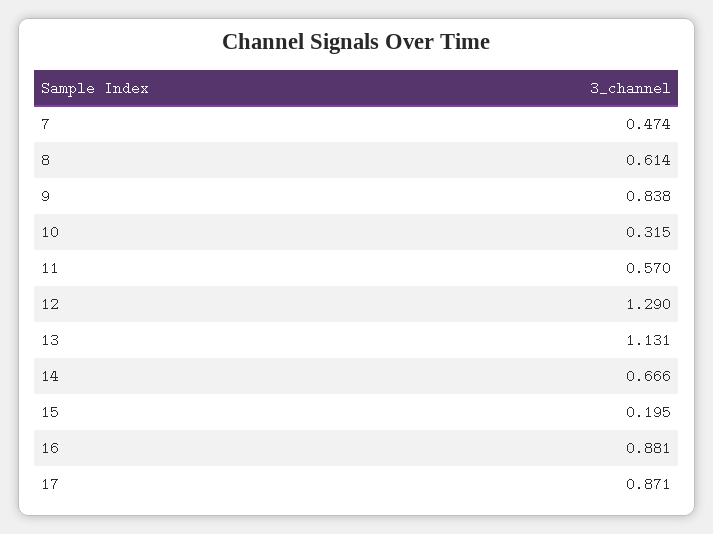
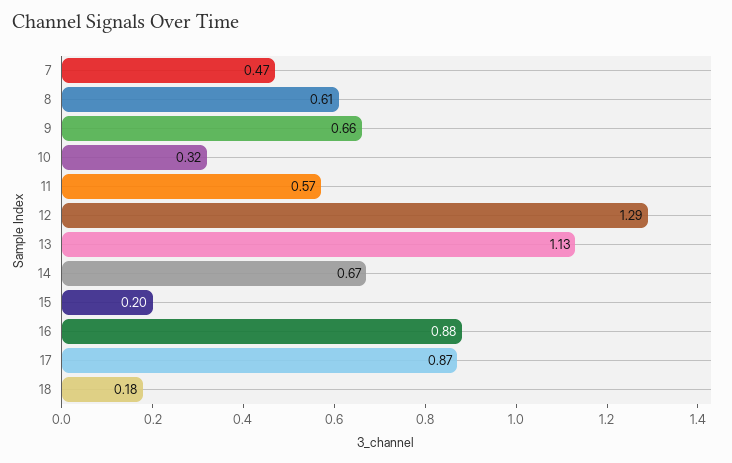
9: 0.838 -> 0.66
18: none -> 0.18

